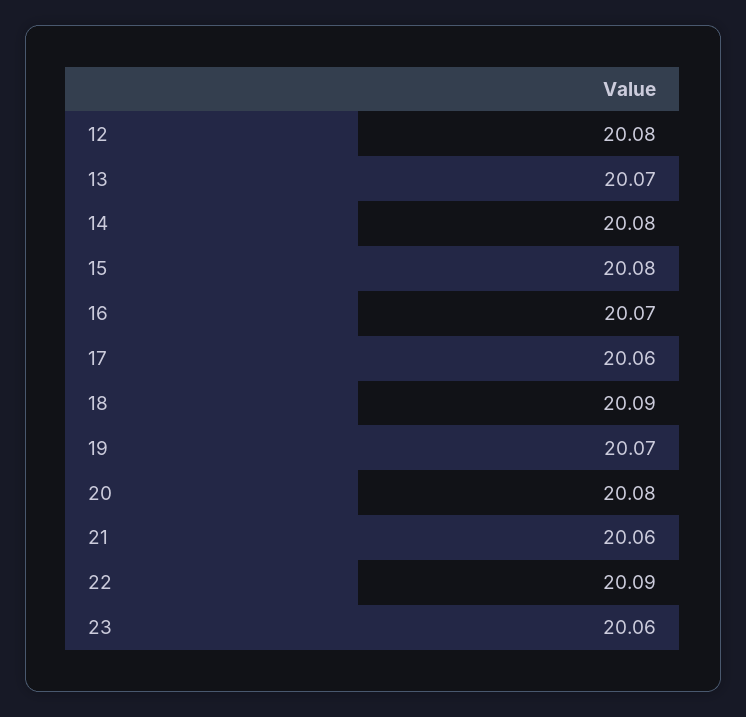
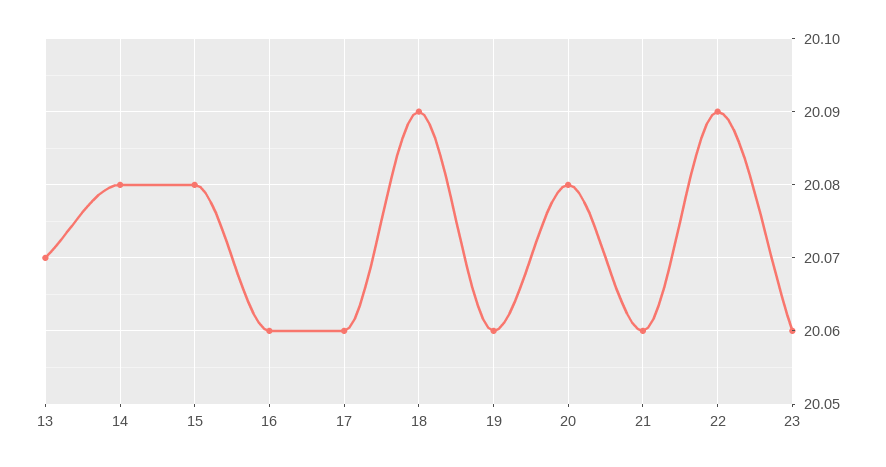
12: 20.08 -> none
16: 20.07 -> 20.06
19: 20.07 -> 20.06

